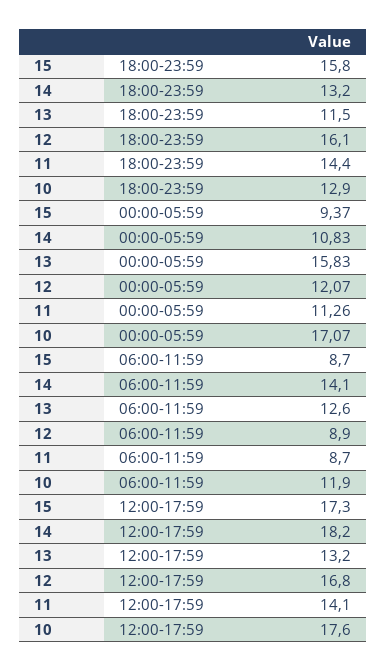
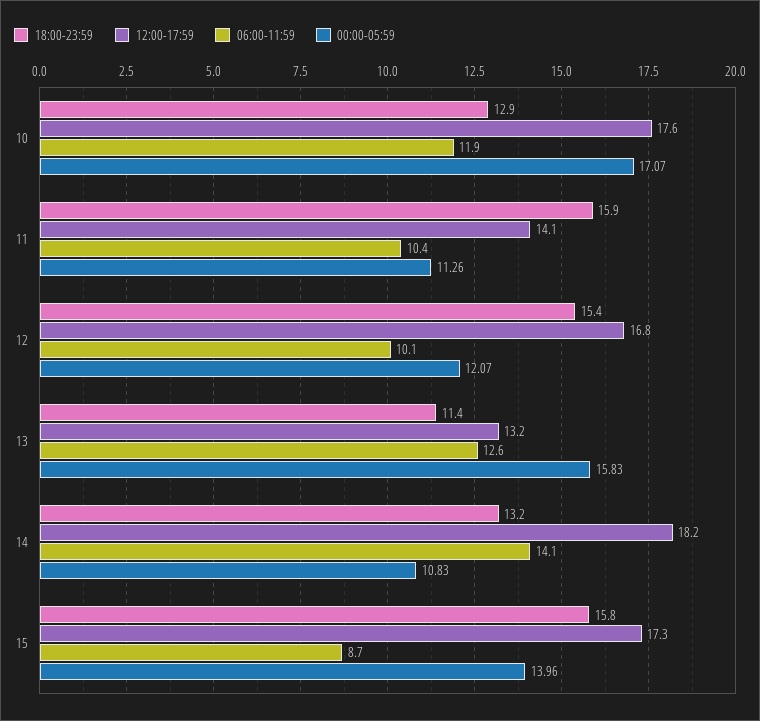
18:00-23:59, 13: 11.5 -> 11.4
18:00-23:59, 12: 16.1 -> 15.4
18:00-23:59, 11: 14.4 -> 15.9
00:00-05:59, 15: 9.37 -> 13.96
06:00-11:59, 12: 8.9 -> 10.1
06:00-11:59, 11: 8.7 -> 10.4

